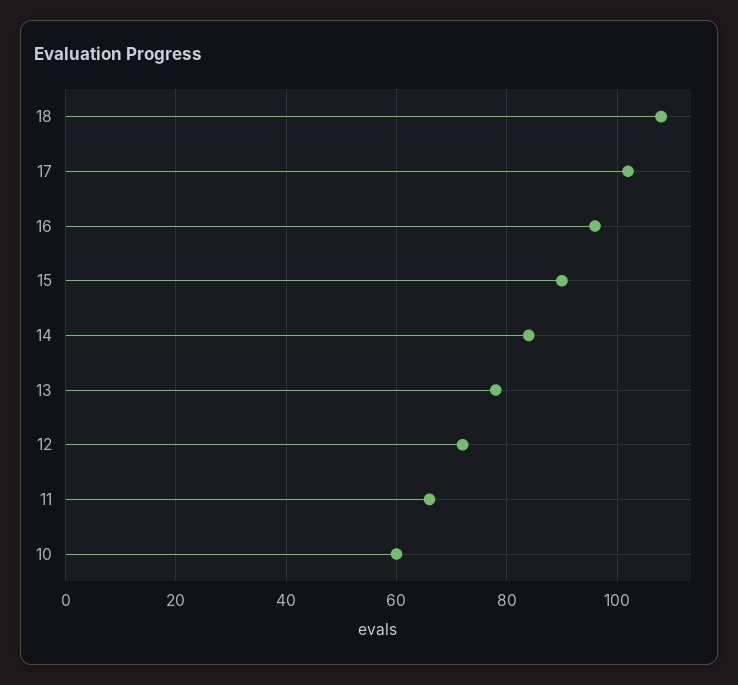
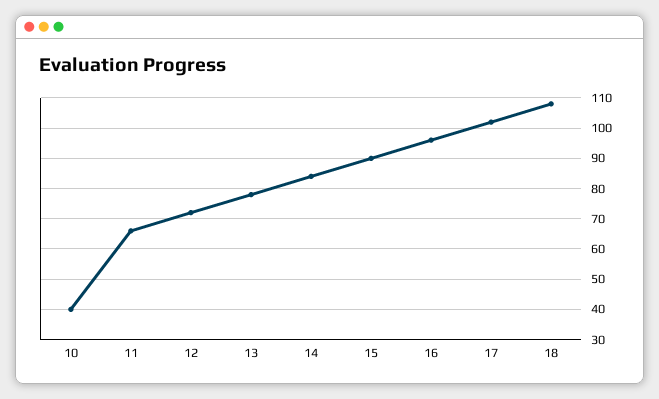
10: 60 -> 40

